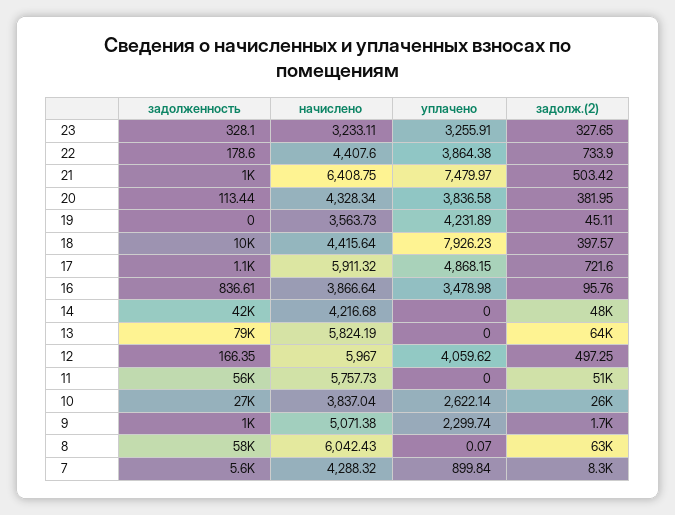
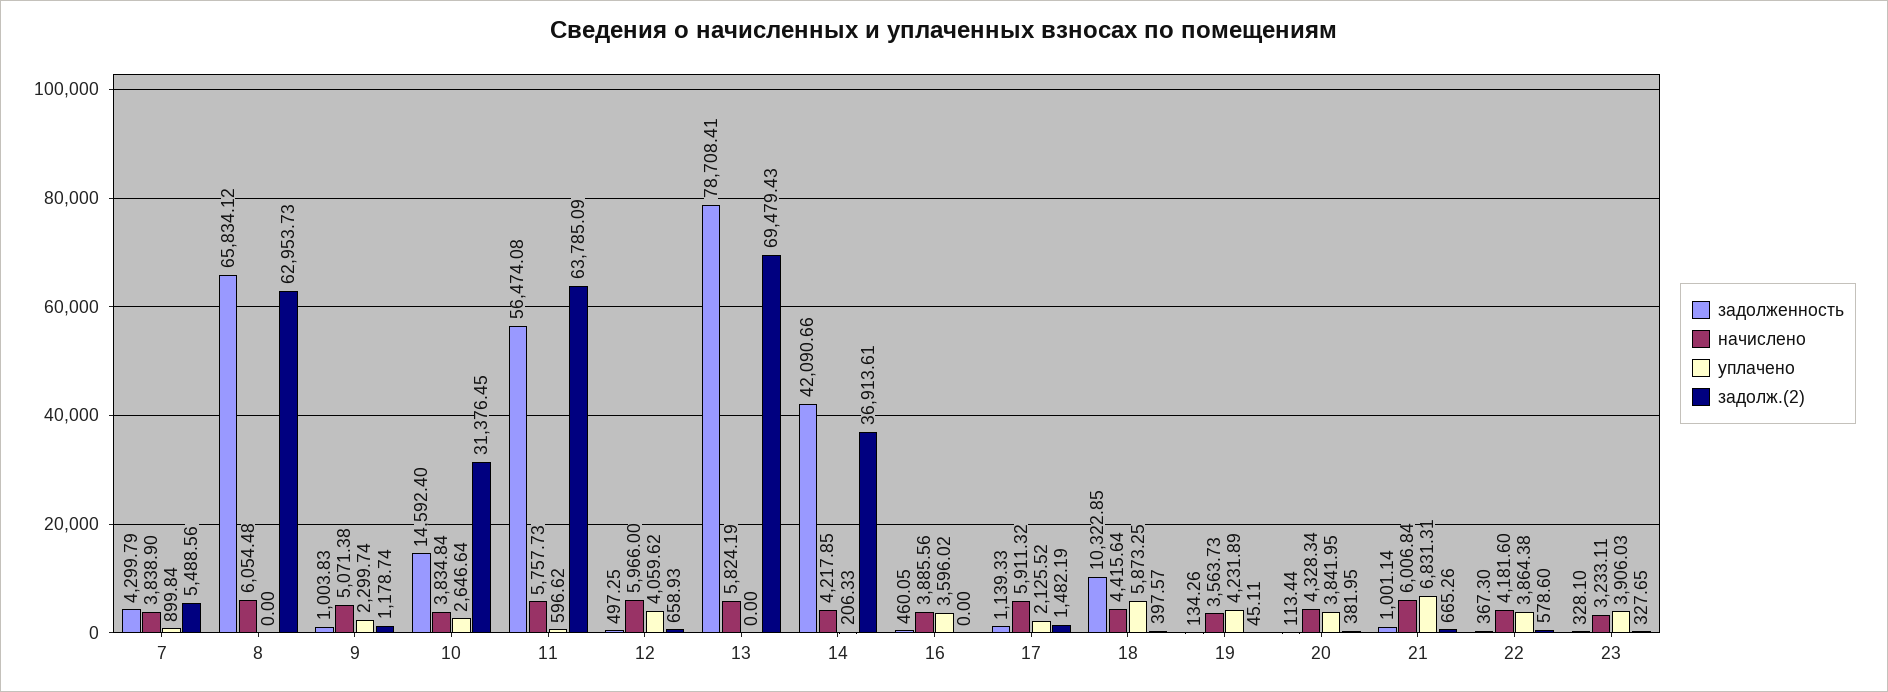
уплачено, 23: 3255.91 -> 3906.03
задолженность, 22: 178.6 -> 367.3
начислено, 22: 4407.6 -> 4181.6
задолж.(2), 22: 733.9 -> 578.6
начислено, 21: 6408.75 -> 6006.84
уплачено, 21: 7479.97 -> 6831.31
задолж.(2), 21: 503.42 -> 665.26
уплачено, 20: 3836.58 -> 3841.95
задолженность, 19: 0 -> 134.26
уплачено, 18: 7926.23 -> 5873.25
уплачено, 17: 4868.15 -> 2125.52
задолж.(2), 17: 721.6 -> 1482.19
задолженность, 16: 836.61 -> 460.05
начислено, 16: 3866.64 -> 3885.56
уплачено, 16: 3478.98 -> 3596.02
задолж.(2), 16: 95.76 -> 0
начислено, 14: 4216.68 -> 4217.85
уплачено, 14: 0 -> 206.33
задолж.(2), 14: 48000 -> 36913.61
задолж.(2), 13: 64000 -> 69479.43
задолженность, 12: 166.35 -> 497.25
начислено, 12: 5967 -> 5966
задолж.(2), 12: 497.25 -> 658.93
уплачено, 11: 0 -> 596.62
задолж.(2), 11: 51000 -> 63785.09
задолженность, 10: 27000 -> 14592.4
начислено, 10: 3837.04 -> 3834.84
уплачено, 10: 2622.14 -> 2646.64
задолж.(2), 10: 26000 -> 31376.45
задолж.(2), 9: 1700 -> 1178.74
задолженность, 8: 58000 -> 65834.12
начислено, 8: 6042.43 -> 6054.48
уплачено, 8: 0.07 -> 0
задолженность, 7: 5600 -> 4299.79
начислено, 7: 4288.32 -> 3838.9
задолж.(2), 7: 8300 -> 5488.56

